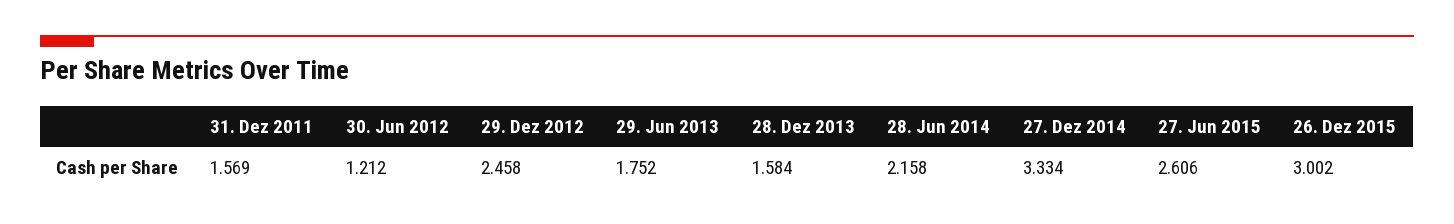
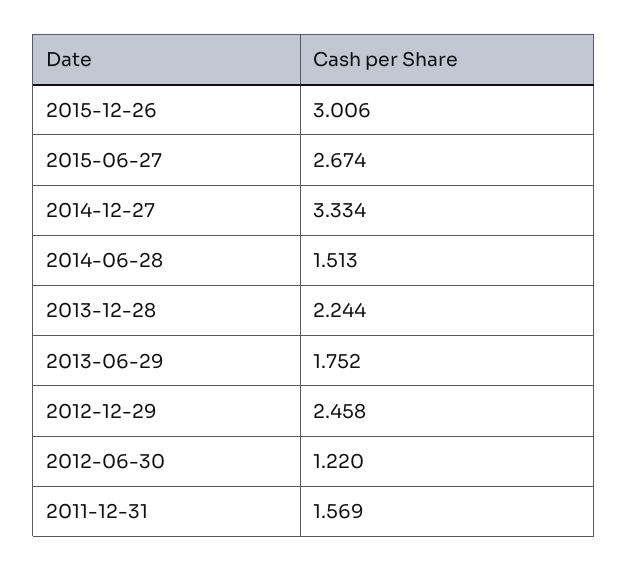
30. Jun 2012: 1.212 -> 1.22
28. Dez 2013: 1.584 -> 2.244
28. Jun 2014: 2.158 -> 1.513
27. Jun 2015: 2.606 -> 2.674
26. Dez 2015: 3.002 -> 3.006

